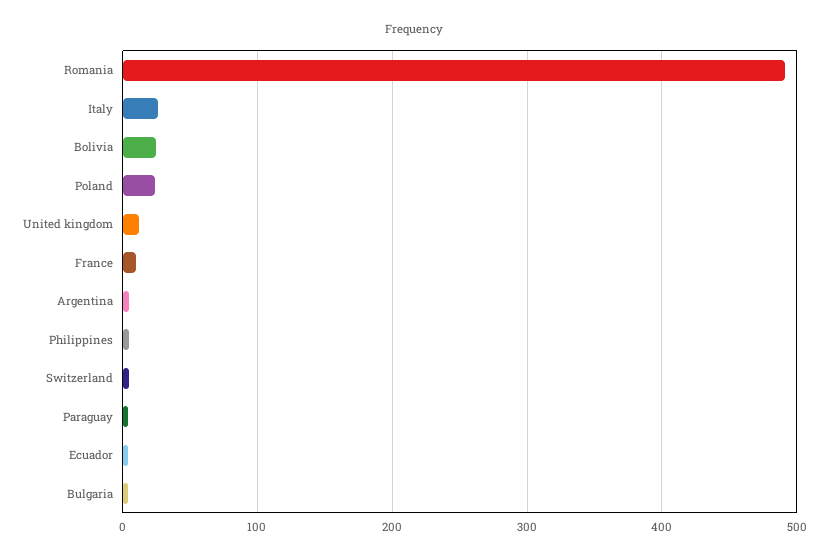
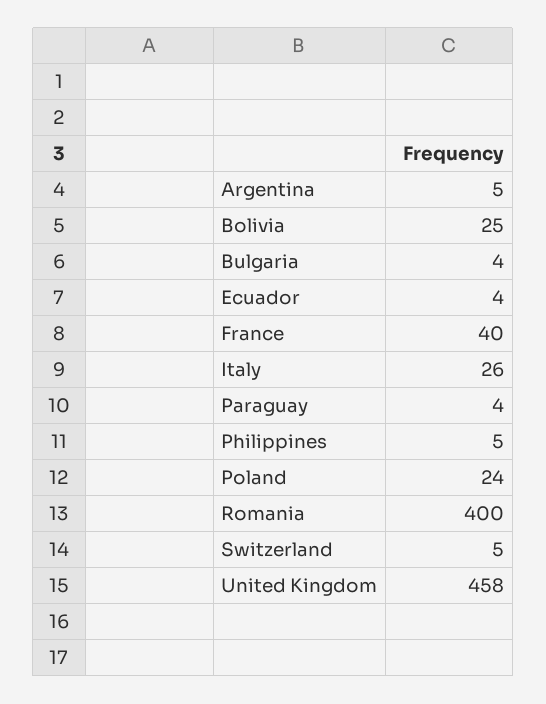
Romania: 490 -> 400
United kingdom: 10 -> 458
France: 10 -> 40

